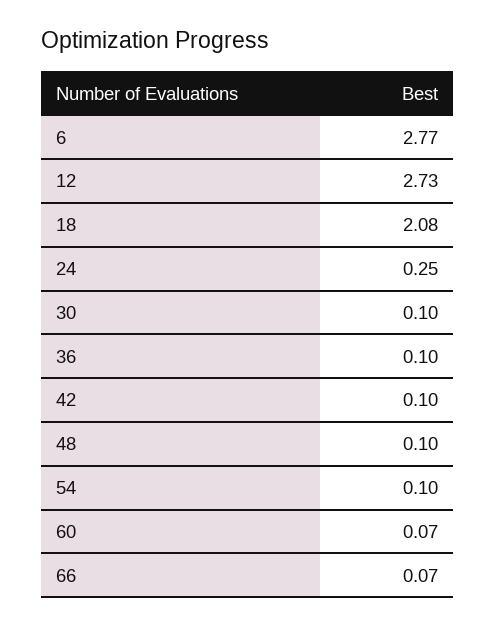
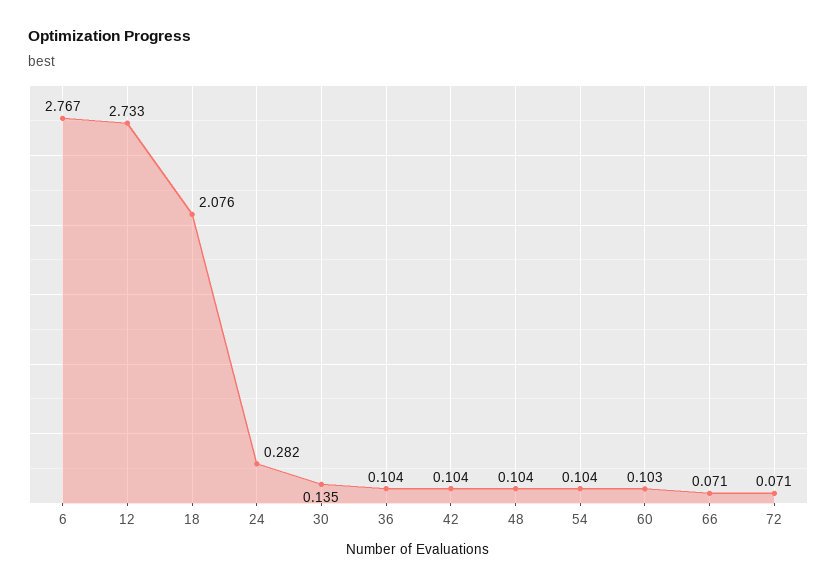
24: 0.25 -> 0.282
30: 0.1 -> 0.135
60: 0.07 -> 0.103
72: none -> 0.071

